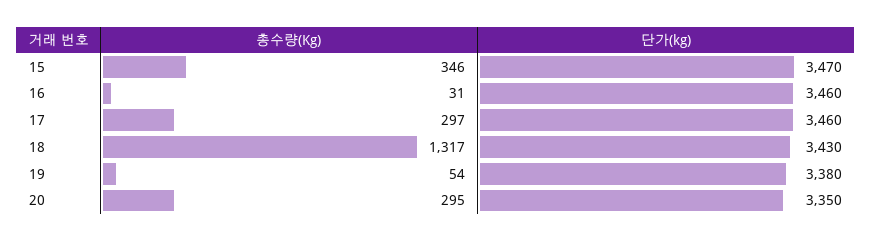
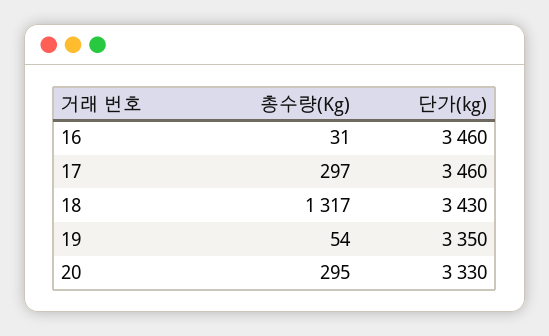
총수량(Kg), 15: 346 -> none
단가(kg), 15: 3470 -> none
단가(kg), 19: 3380 -> 3350
단가(kg), 20: 3350 -> 3330

